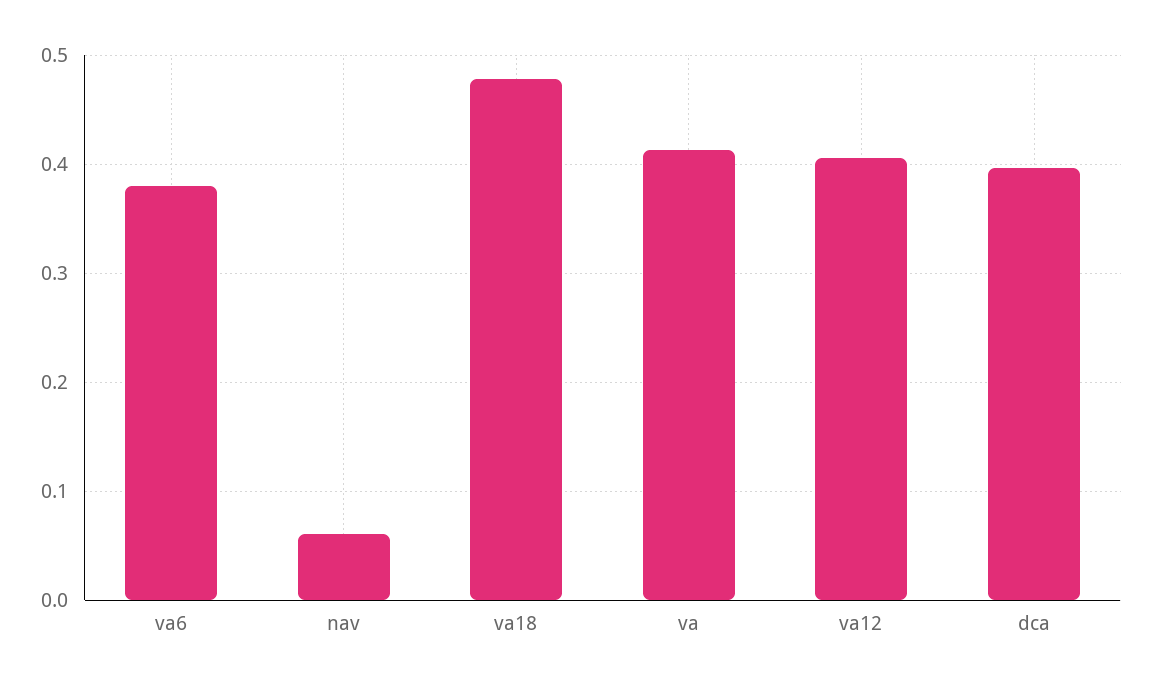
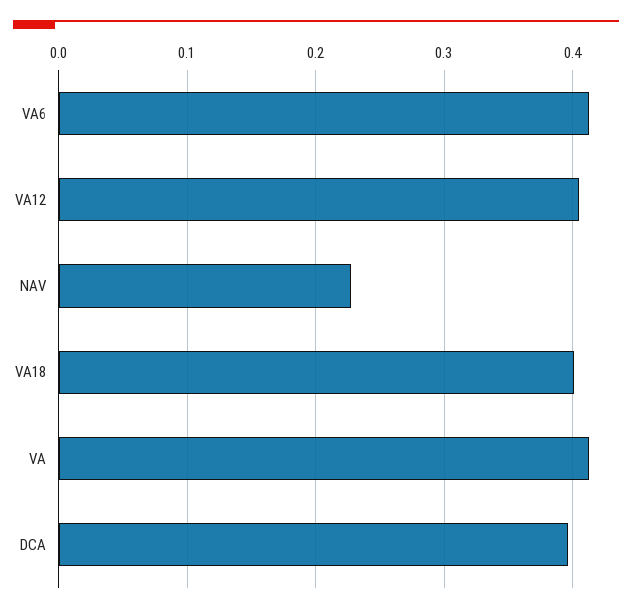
va6: 0.38 -> 0.41
nav: 0.06 -> 0.23
va18: 0.48 -> 0.4

